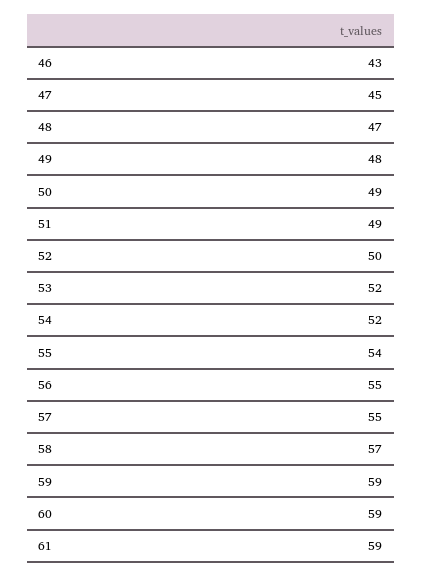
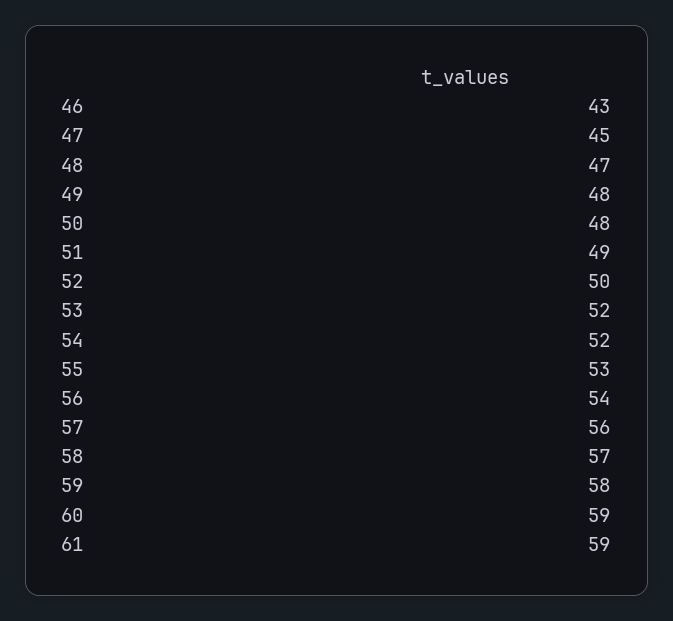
50: 49 -> 48
55: 54 -> 53
56: 55 -> 54
57: 55 -> 56
59: 59 -> 58

